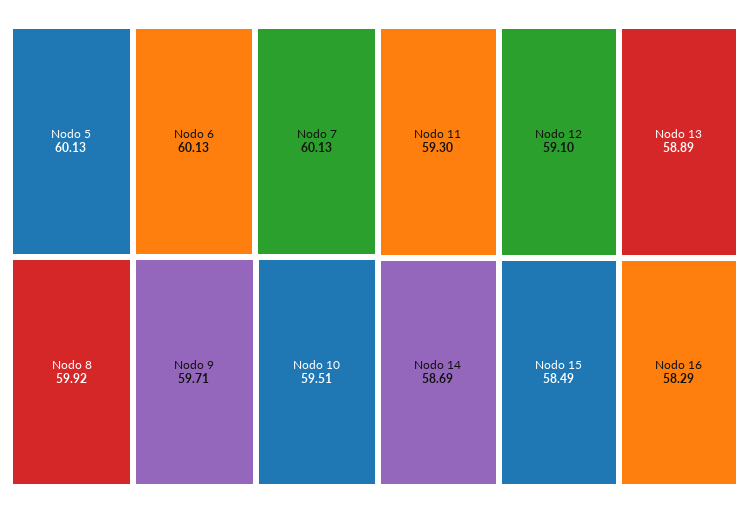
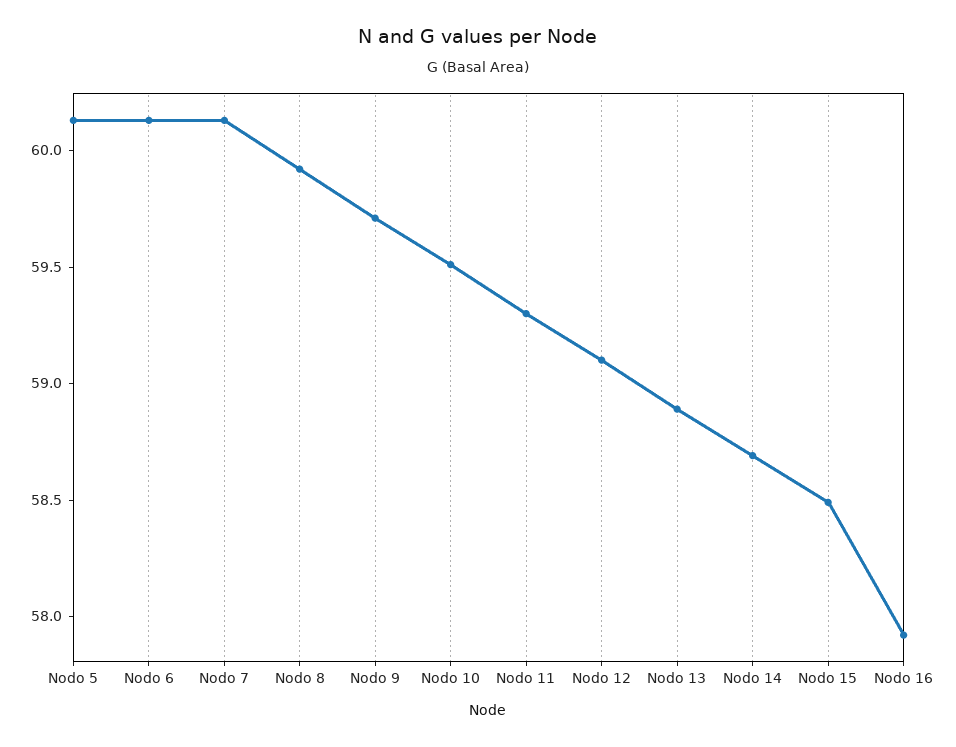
Nodo 16: 58.29 -> 57.9

